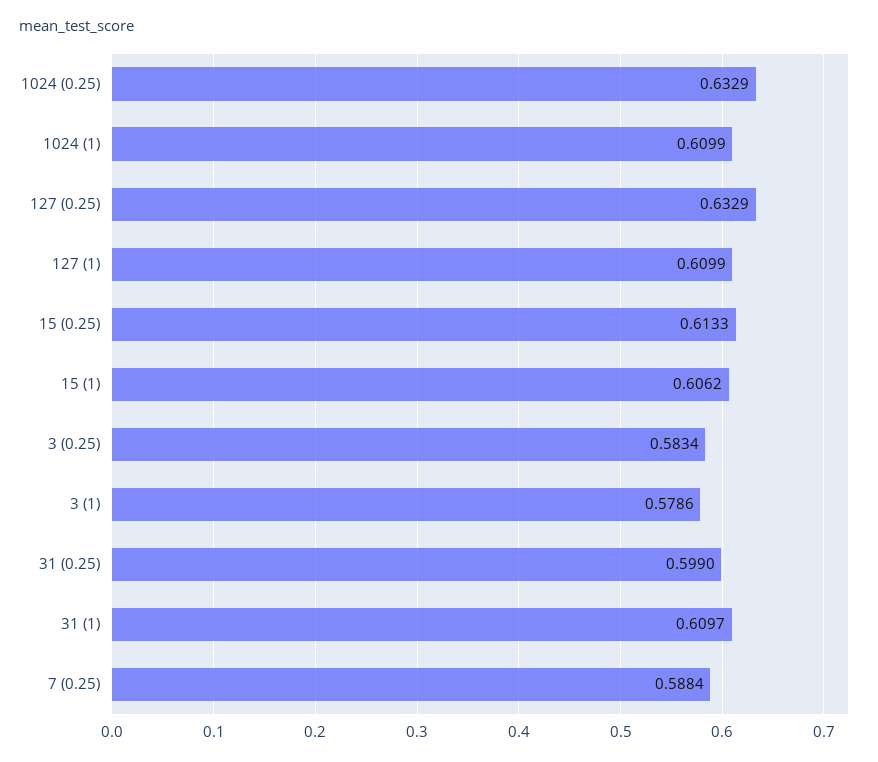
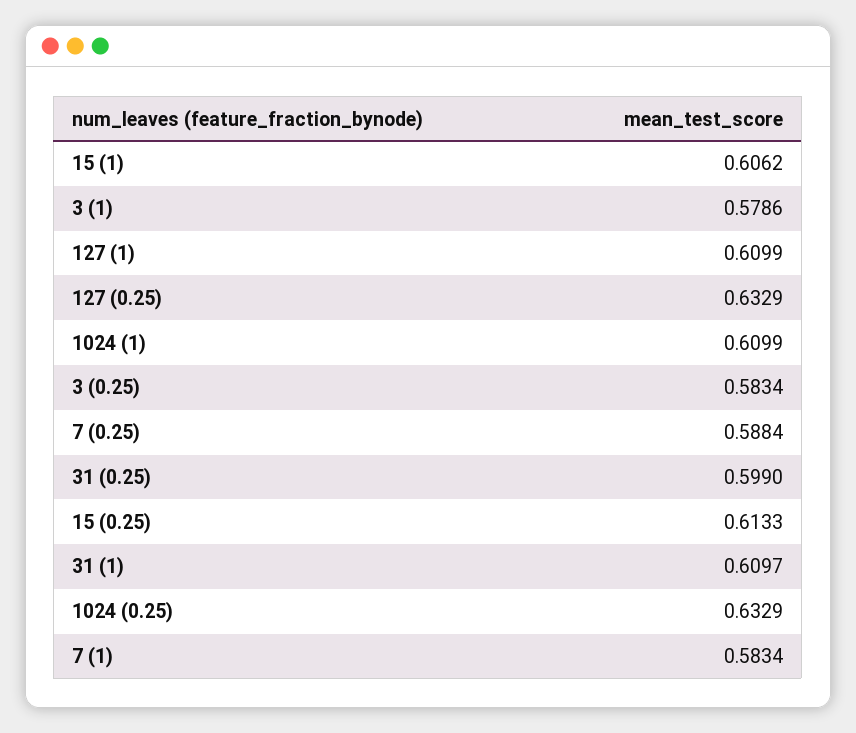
7 (1): none -> 0.5834

